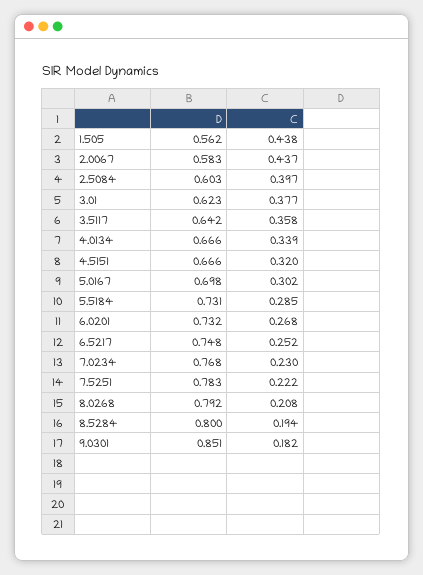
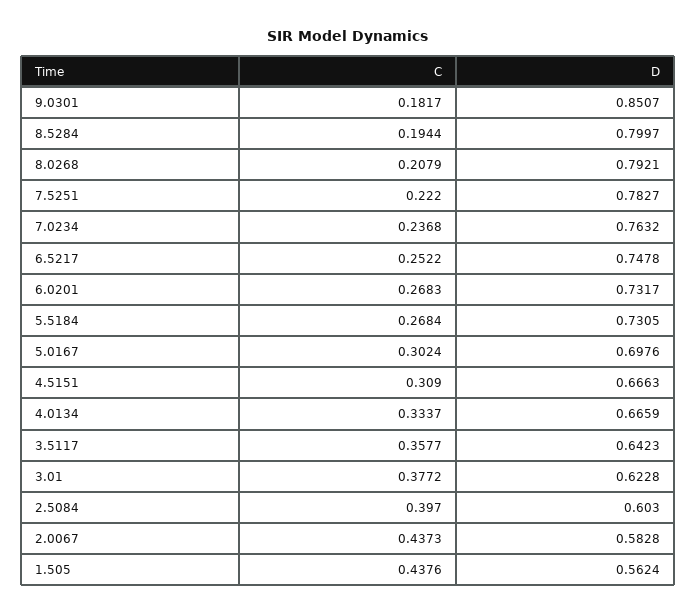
C, 4.0134: 0.339 -> 0.3337
C, 4.5151: 0.32 -> 0.309
C, 5.5184: 0.285 -> 0.2684
D, 7.0234: 0.768 -> 0.7632
C, 7.0234: 0.23 -> 0.2368

